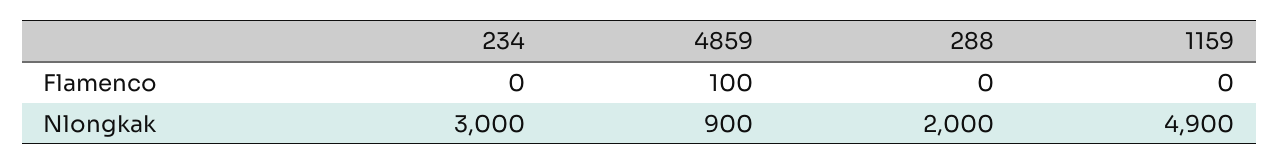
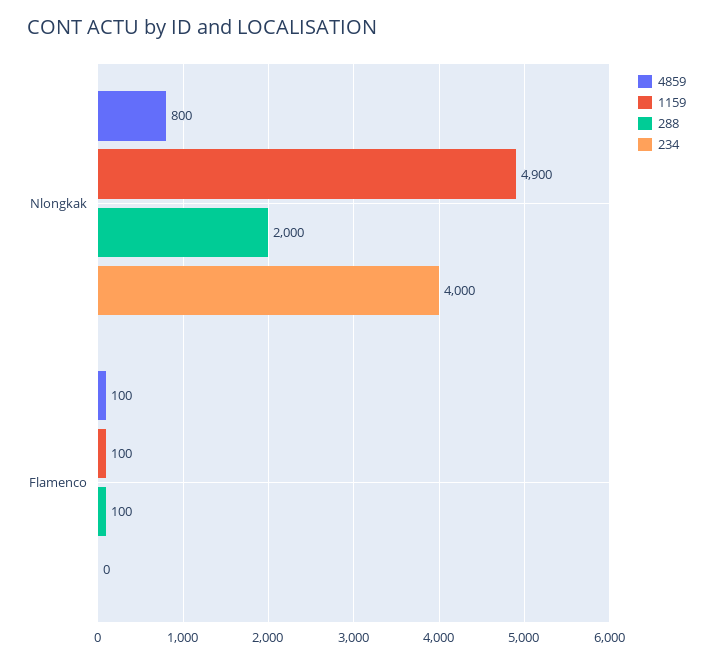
288, Flamenco: 0 -> 100
1159, Flamenco: 0 -> 100
234, Nlongkak: 3000 -> 4000
4859, Nlongkak: 900 -> 800

